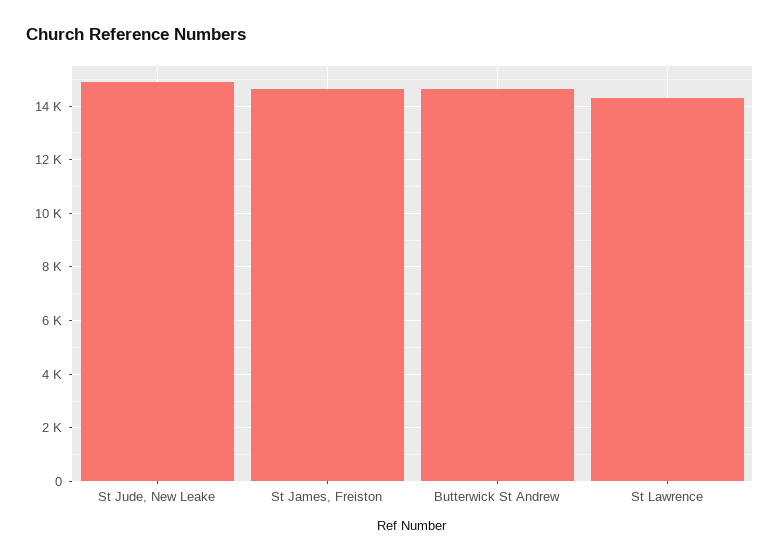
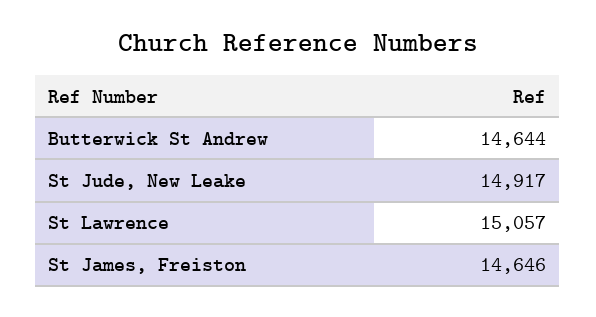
St Lawrence: 14250 -> 15057

